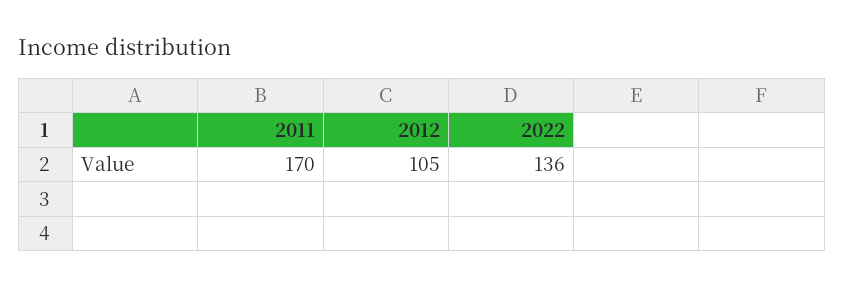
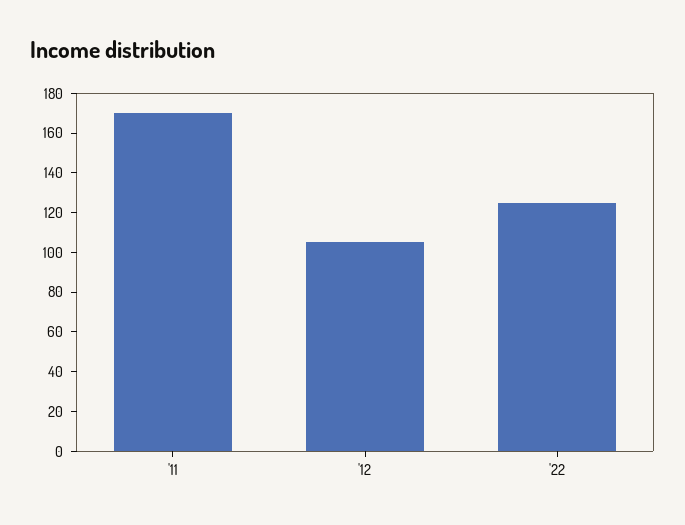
2022: 136 -> 125

